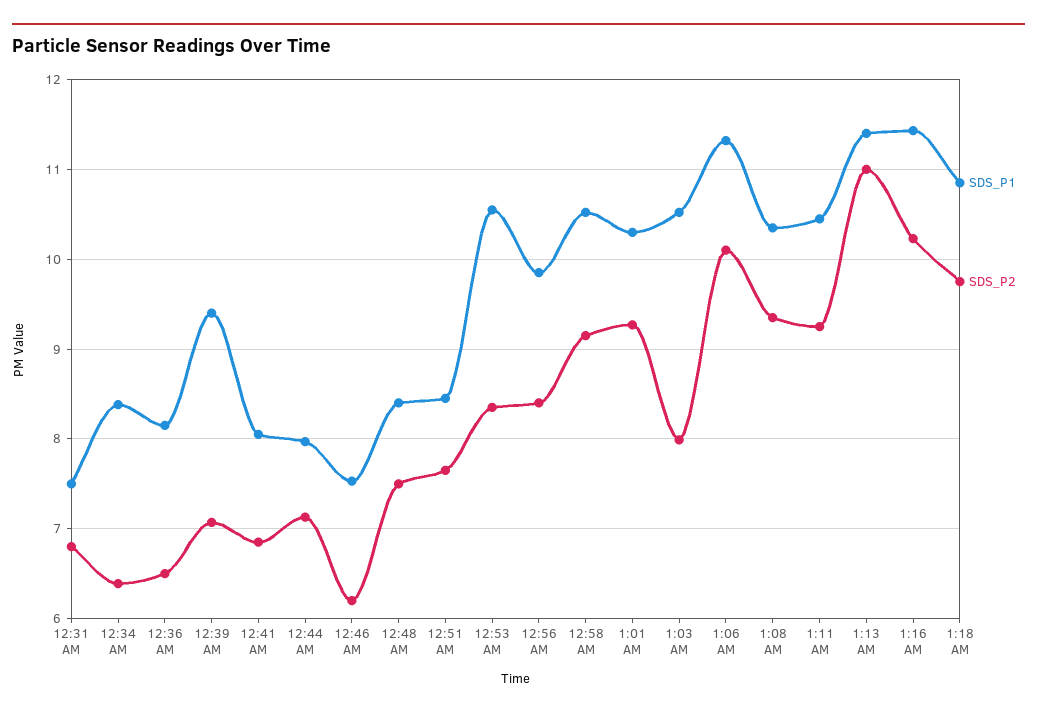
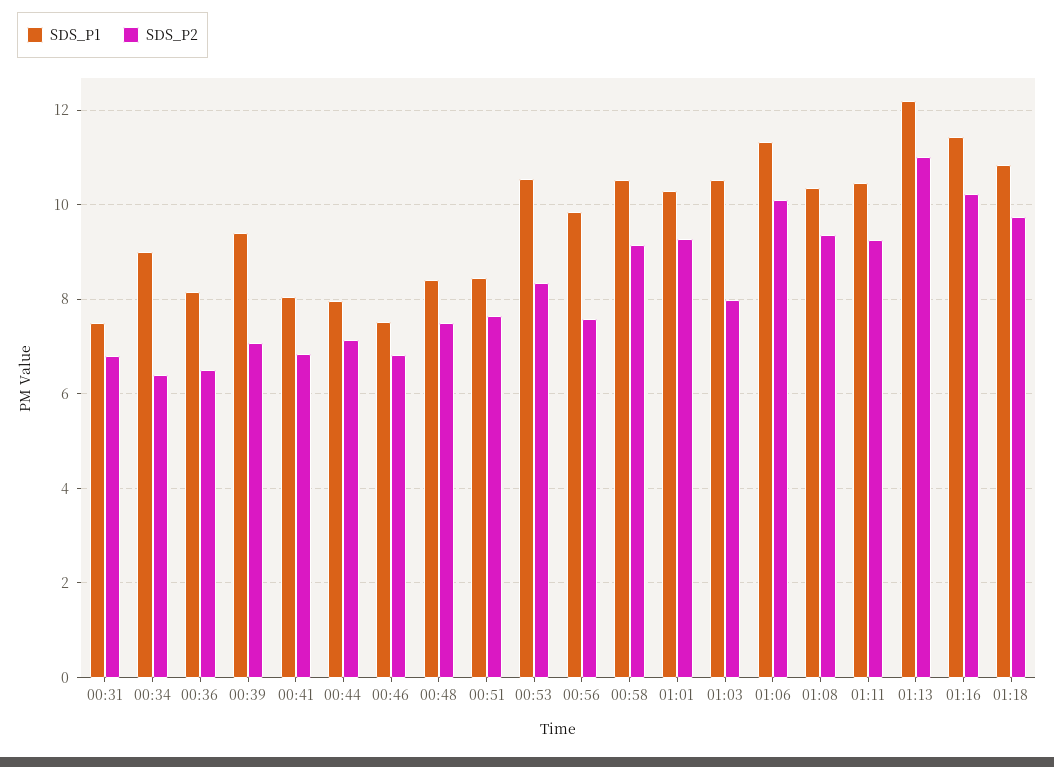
SDS_P1, 12:34 AM: 8.4 -> 9
SDS_P2, 12:46 AM: 6.2 -> 6.8
SDS_P2, 12:56 AM: 8.4 -> 7.6
SDS_P1, 1:13 AM: 11.4 -> 12.2

